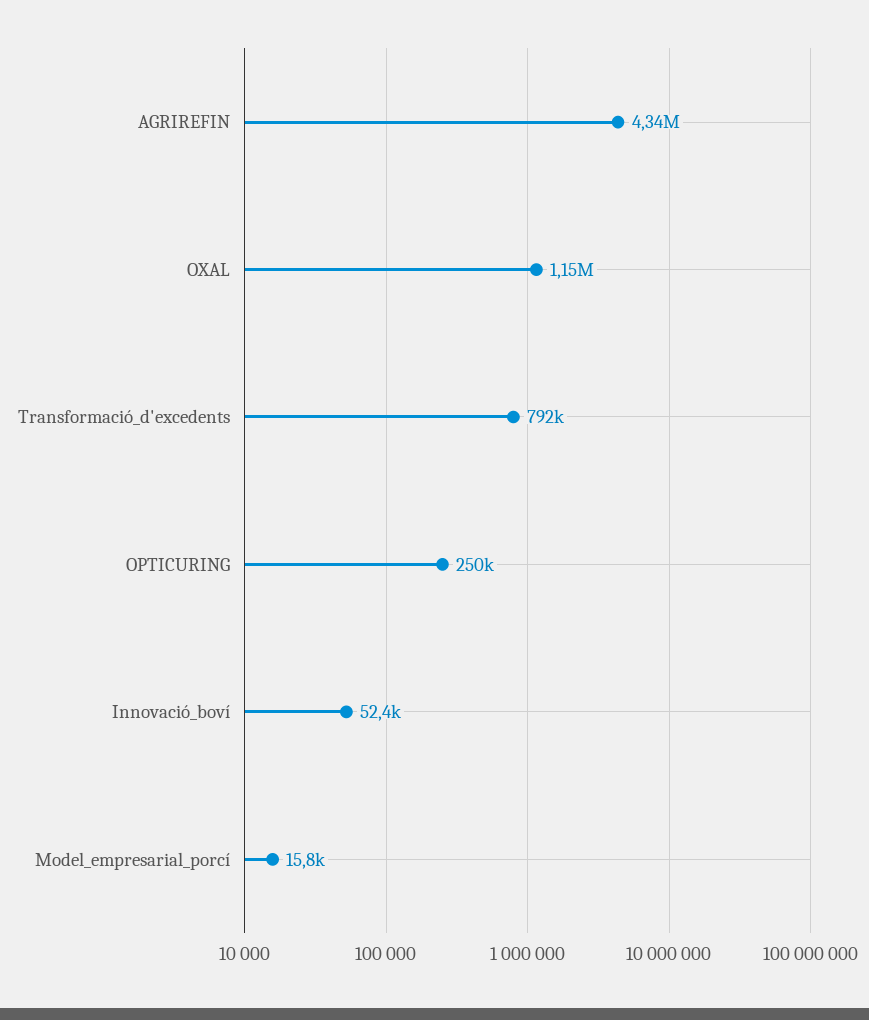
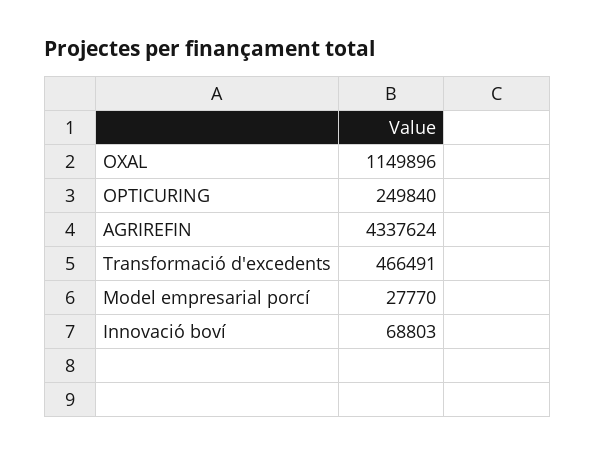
Transformació_d'excedents: 792000 -> 466491
Innovació_boví: 52400 -> 68803
Model_empresarial_porcí: 15800 -> 27770

